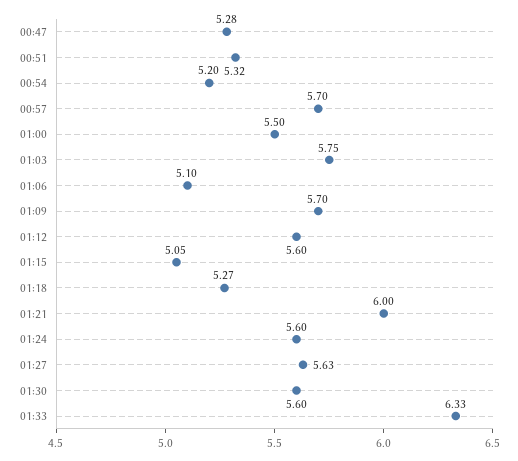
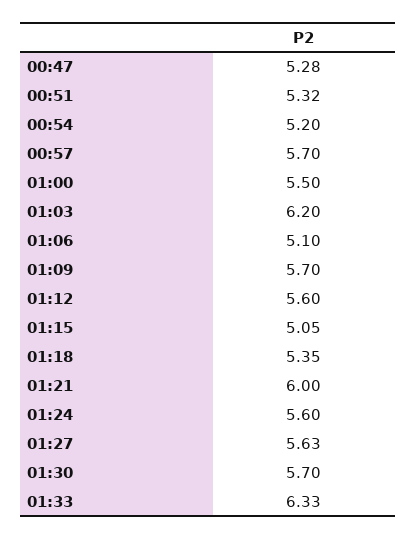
01:03: 5.75 -> 6.2
01:18: 5.27 -> 5.35
01:30: 5.6 -> 5.7

